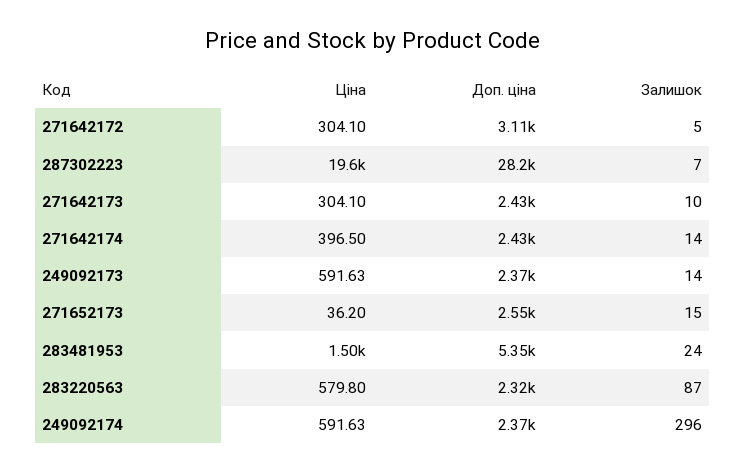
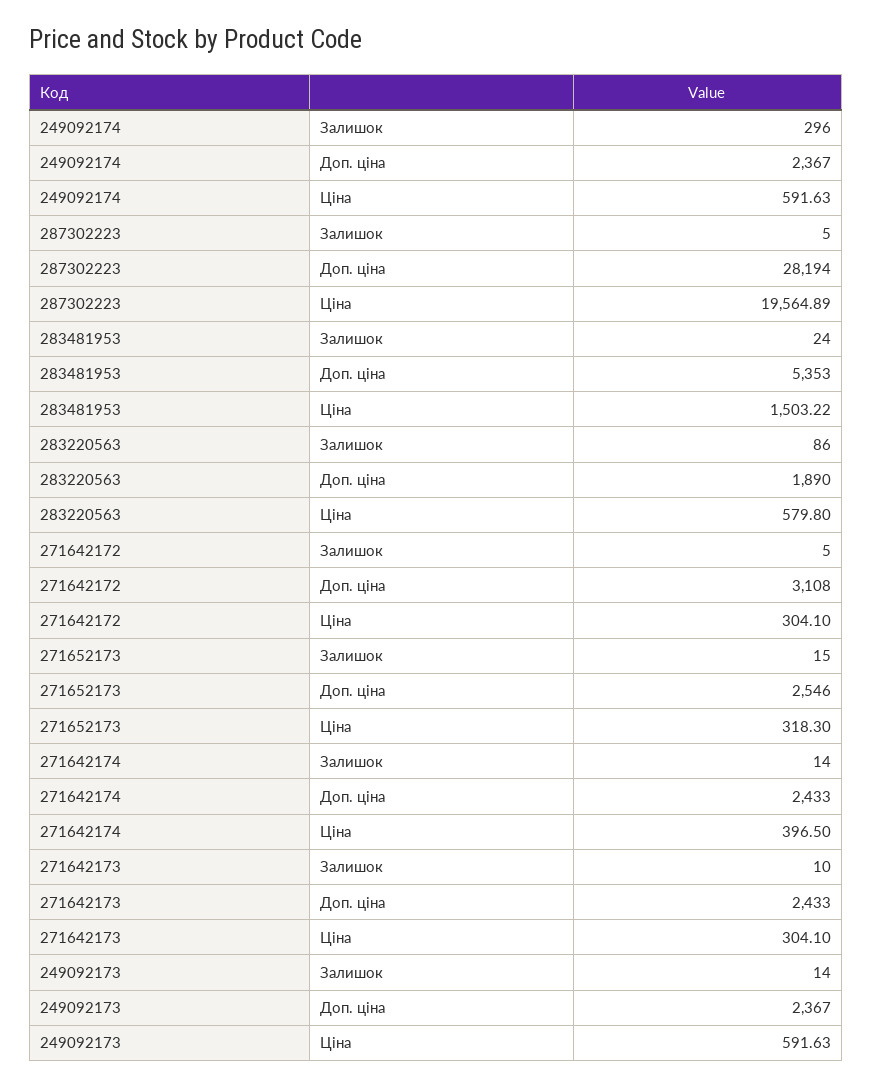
Залишок, 287302223: 7 -> 5
Ціна, 271652173: 36.2 -> 318.3
Доп. ціна, 283220563: 2320 -> 1890
Залишок, 283220563: 87 -> 86

